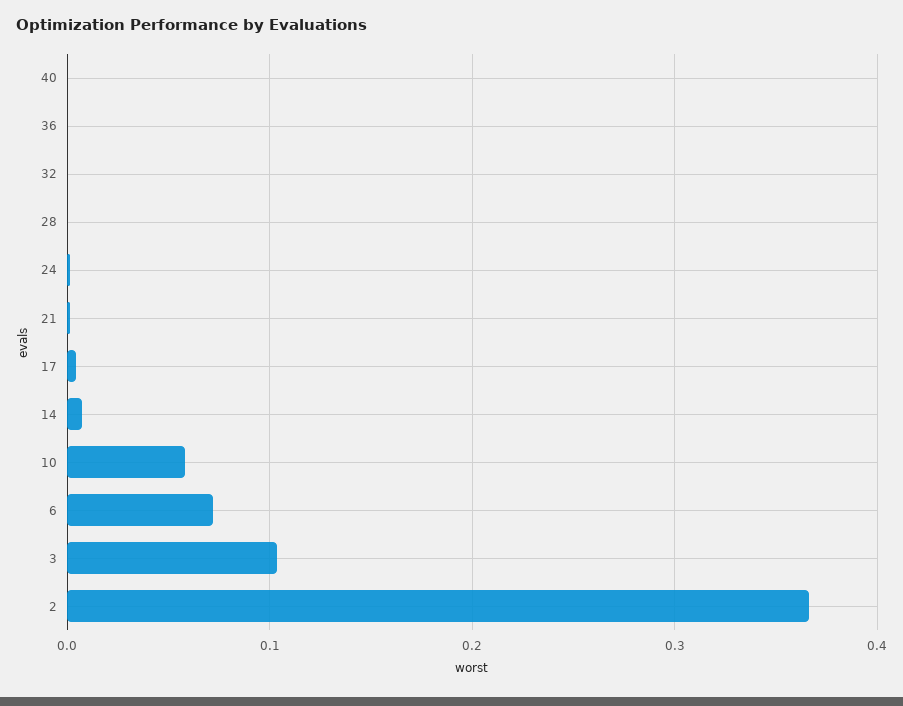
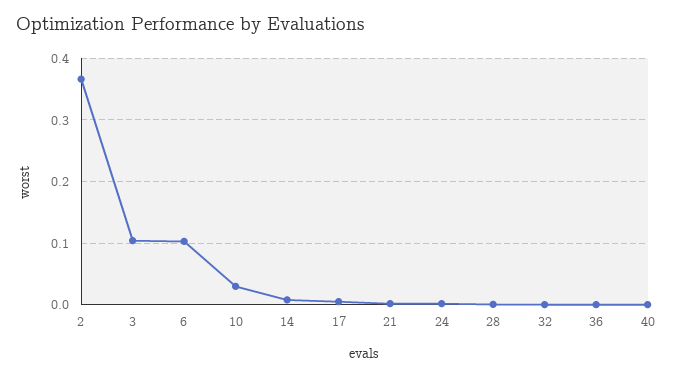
10: 0.06 -> 0.03
6: 0.07 -> 0.1

